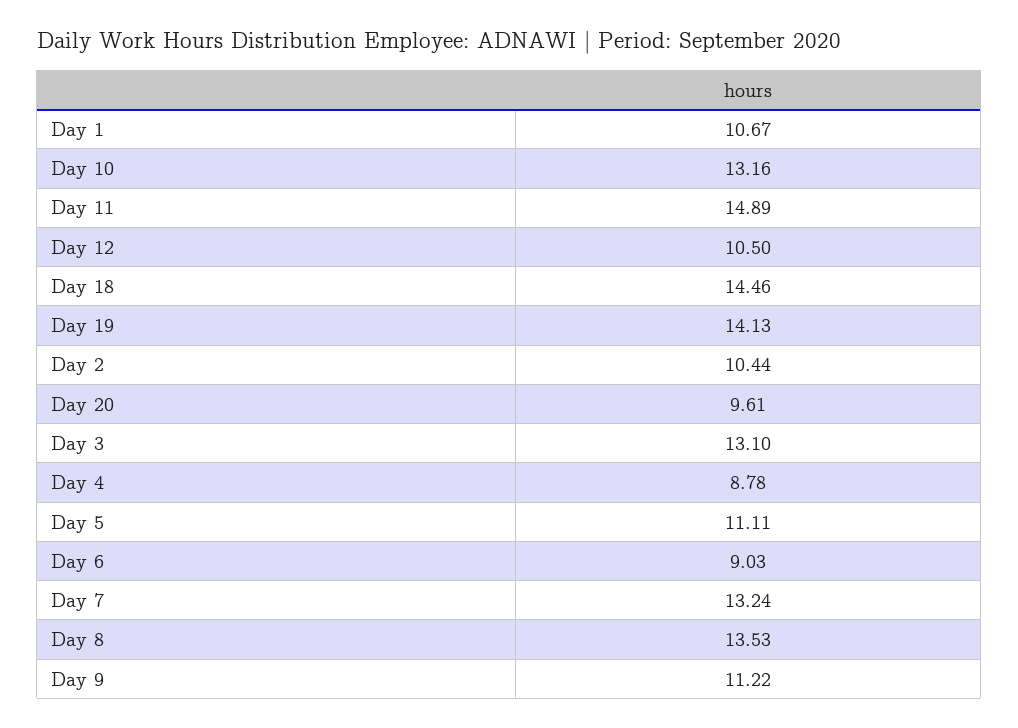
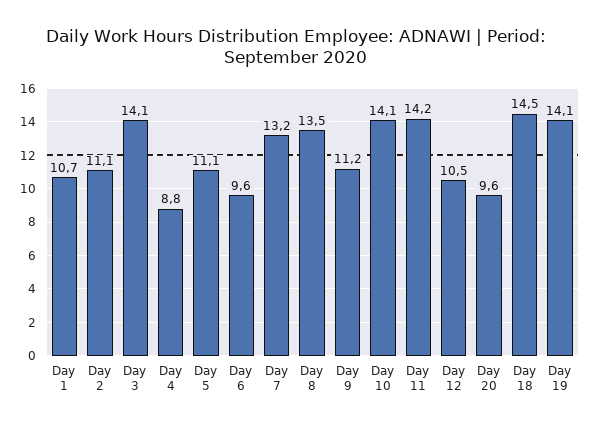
Day 10: 13.16 -> 14.1
Day 11: 14.89 -> 14.2
Day 2: 10.44 -> 11.1
Day 3: 13.1 -> 14.1
Day 6: 9.03 -> 9.6

